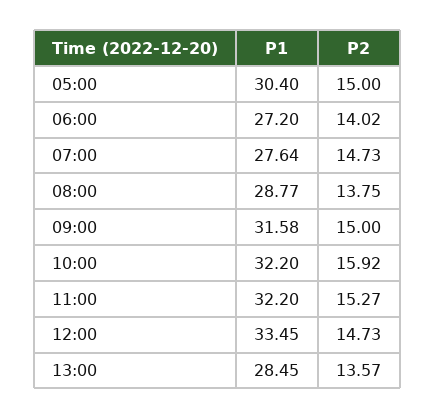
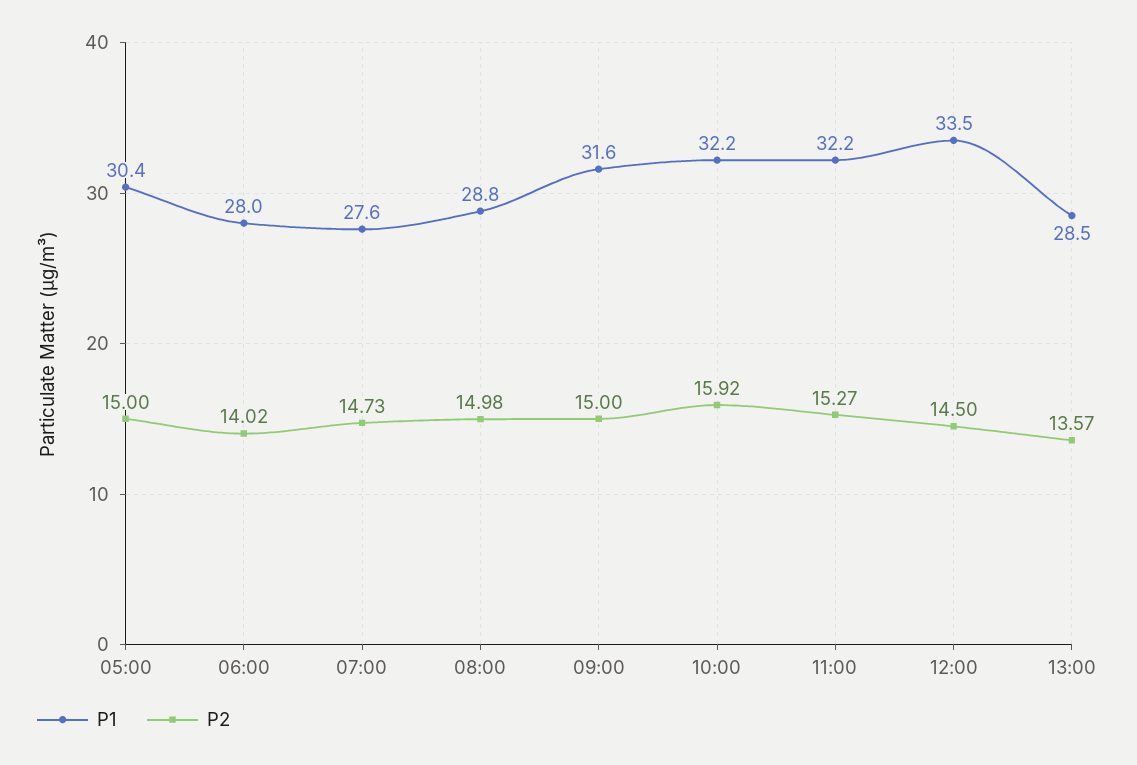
P1, 06:00: 27.2 -> 28
P2, 08:00: 13.75 -> 14.98
P2, 12:00: 14.73 -> 14.5

